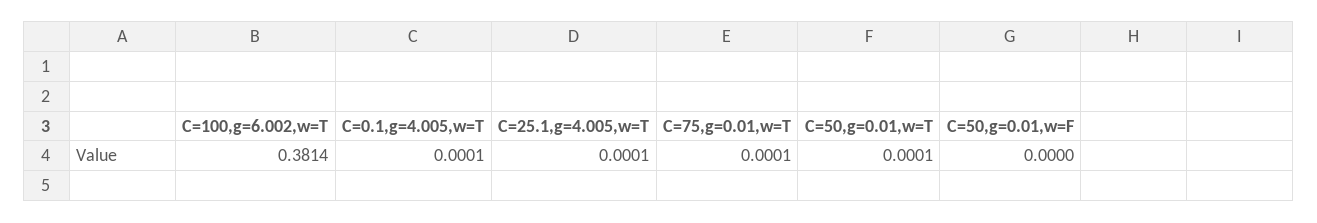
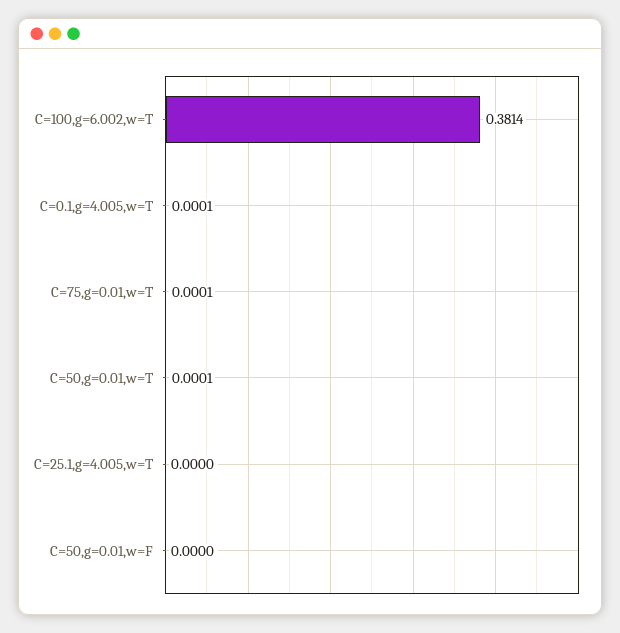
C=25.1,g=4.005,w=T: 0.0001 -> 0

